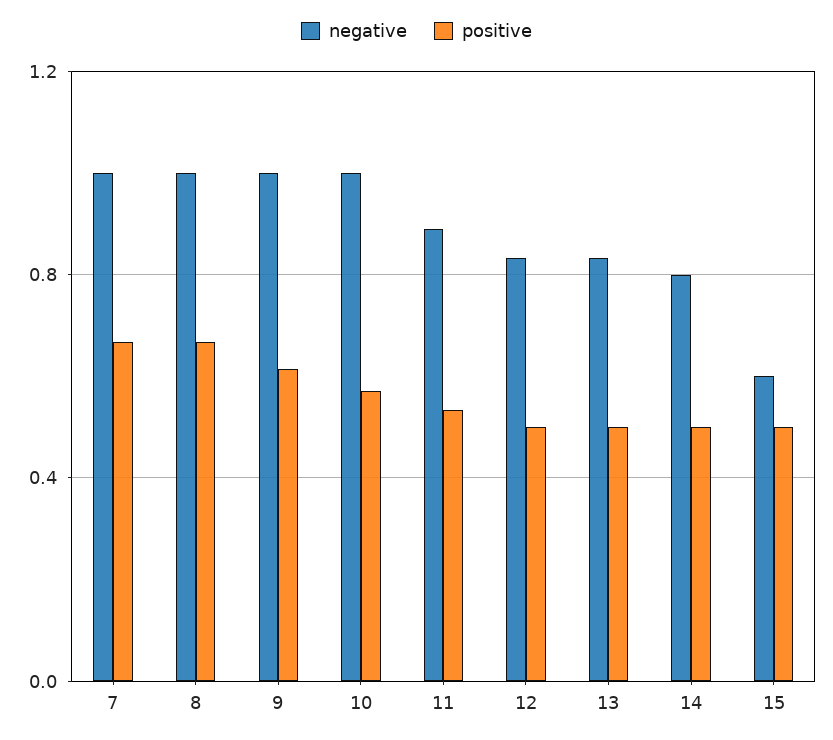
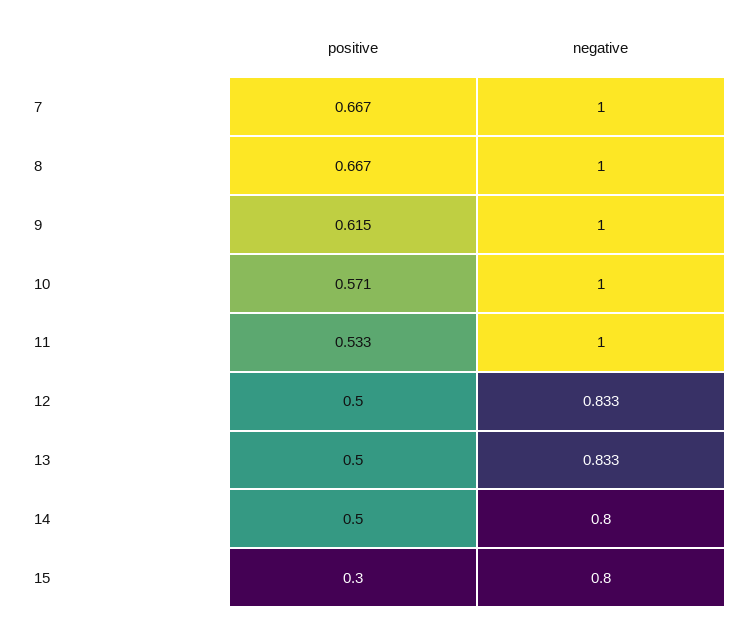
negative, 11: 0.9 -> 1
negative, 15: 0.6 -> 0.8
positive, 15: 0.5 -> 0.3

